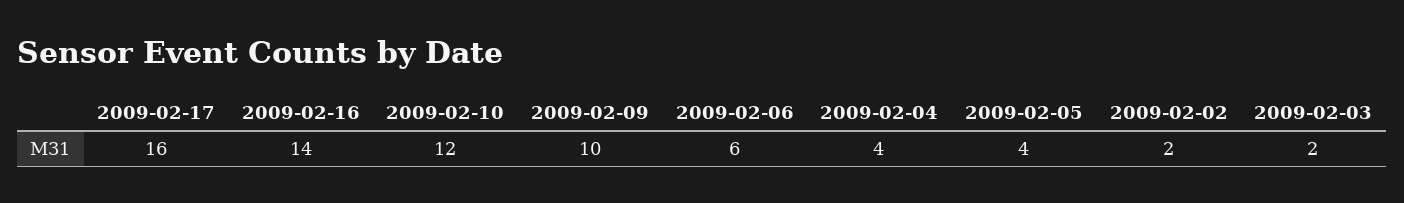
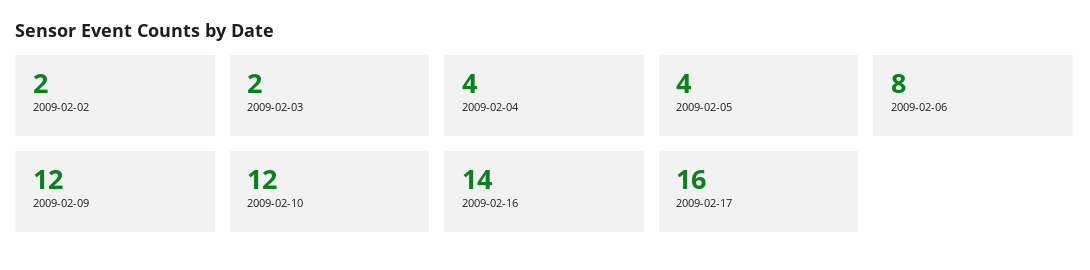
2009-02-09: 10 -> 12
2009-02-06: 6 -> 8

